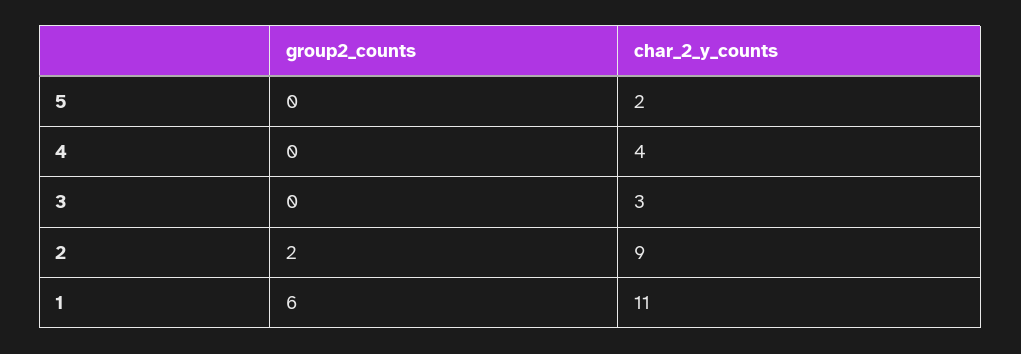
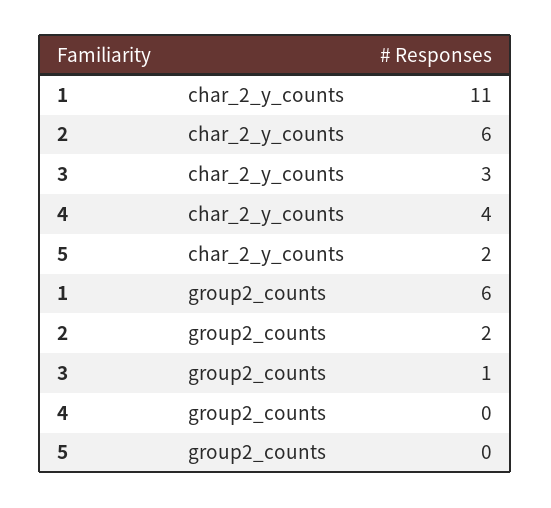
group2_counts, 3: 0 -> 1
char_2_y_counts, 2: 9 -> 6

